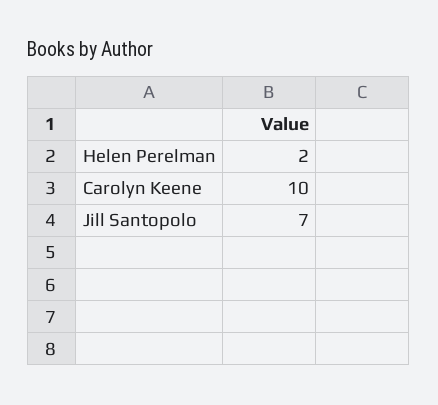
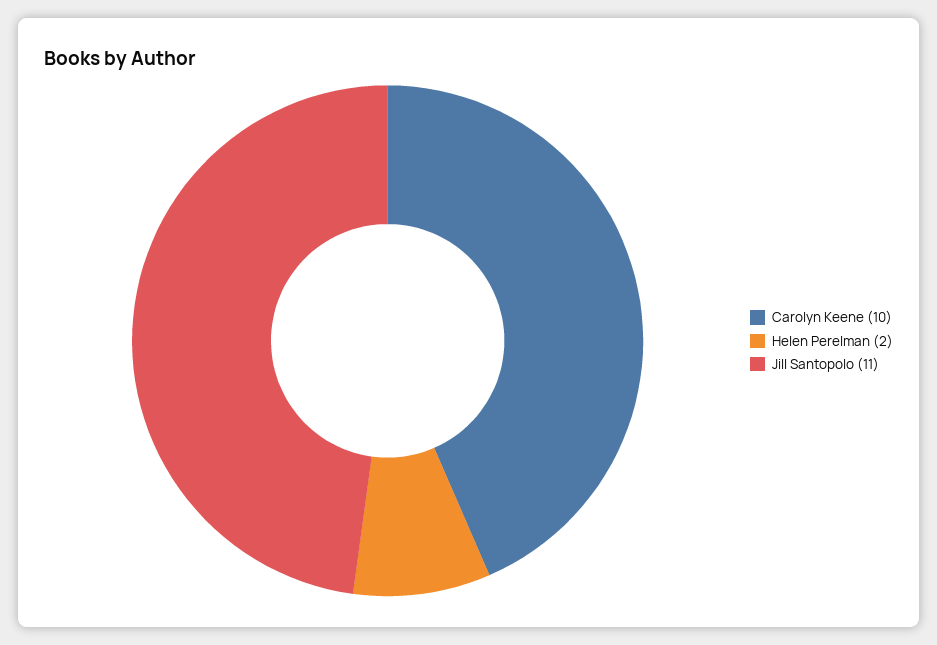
Jill Santopolo: 7 -> 11

